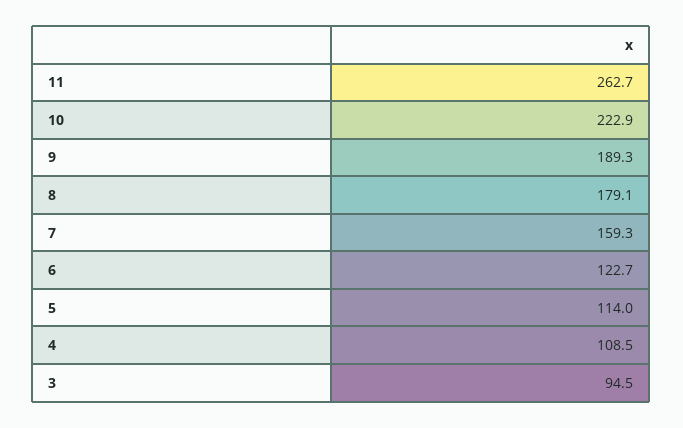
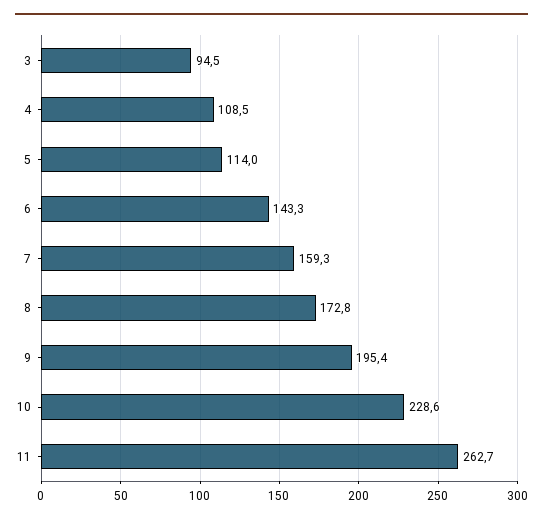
10: 222.9 -> 228.6
9: 189.3 -> 195.4
8: 179.1 -> 172.8
6: 122.7 -> 143.3

